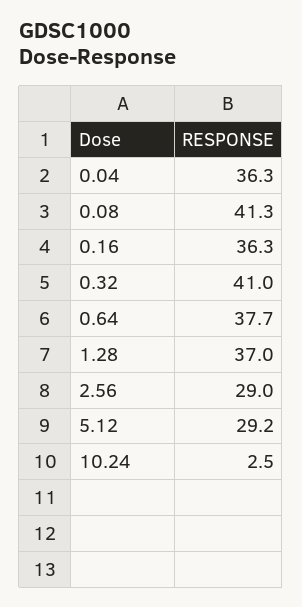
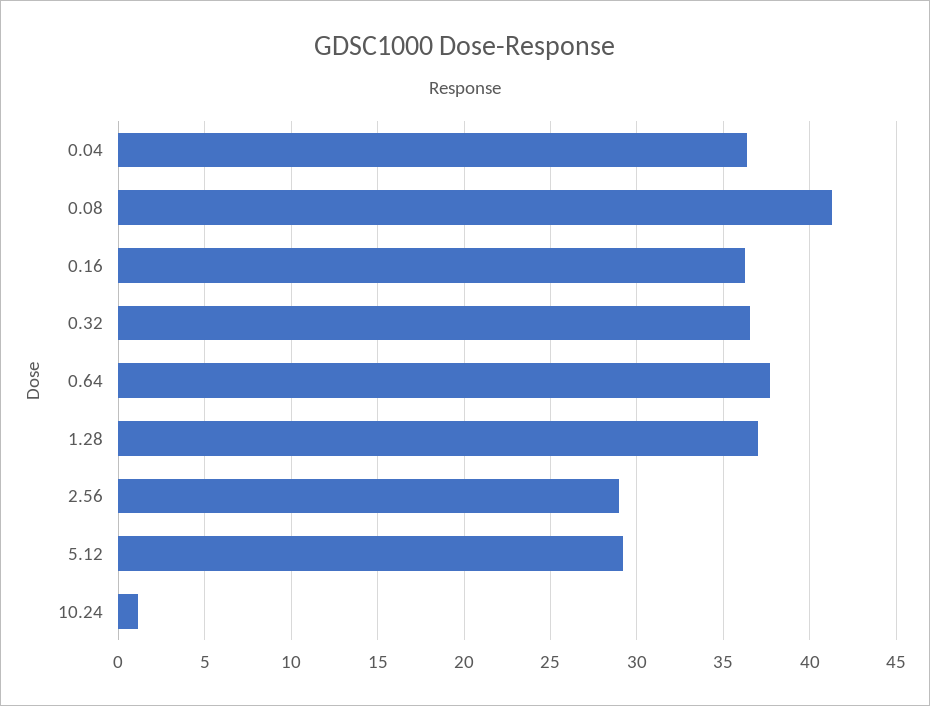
0.32: 41 -> 36.5
10.24: 2.5 -> 1

